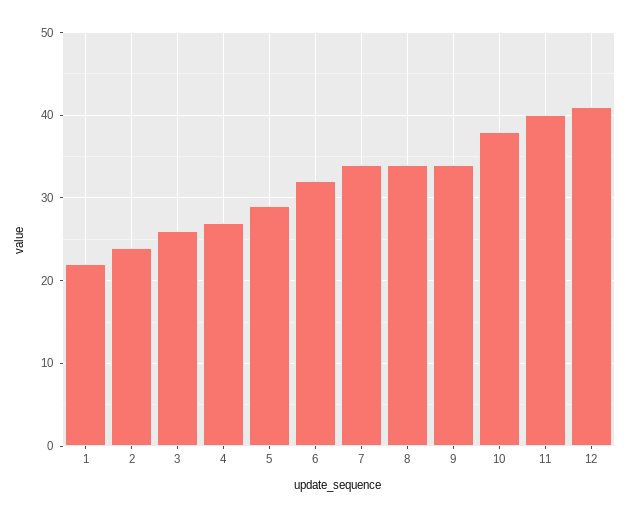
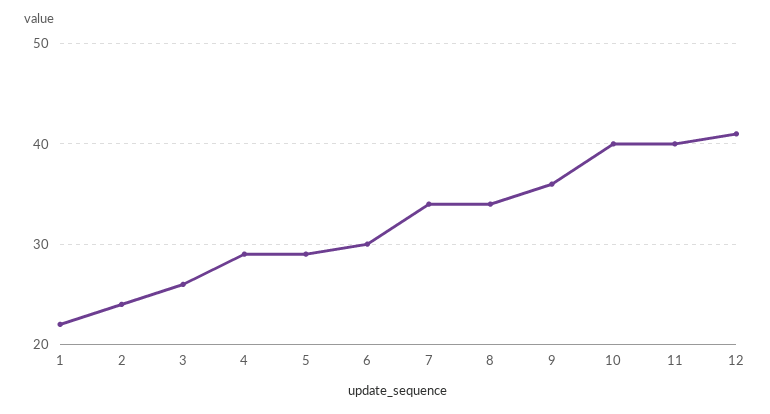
4: 27 -> 29
6: 32 -> 30
9: 34 -> 36
10: 38 -> 40

